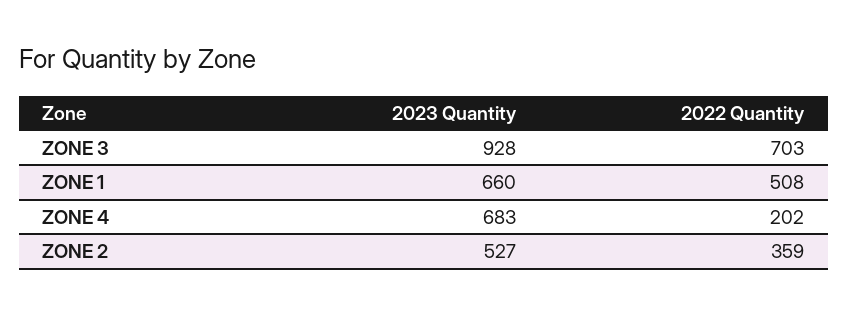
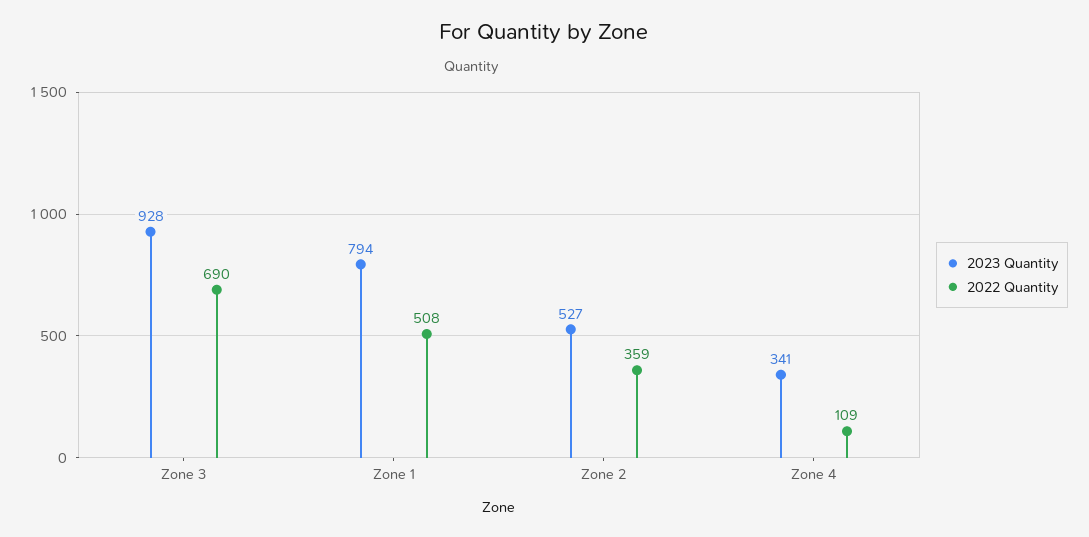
2022 Quantity, ZONE 3: 703 -> 690
2023 Quantity, ZONE 1: 660 -> 794
2023 Quantity, ZONE 4: 683 -> 341
2022 Quantity, ZONE 4: 202 -> 109

